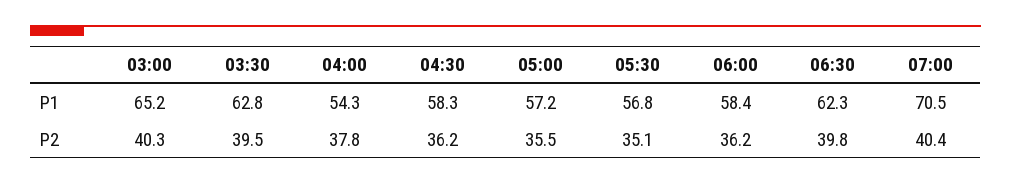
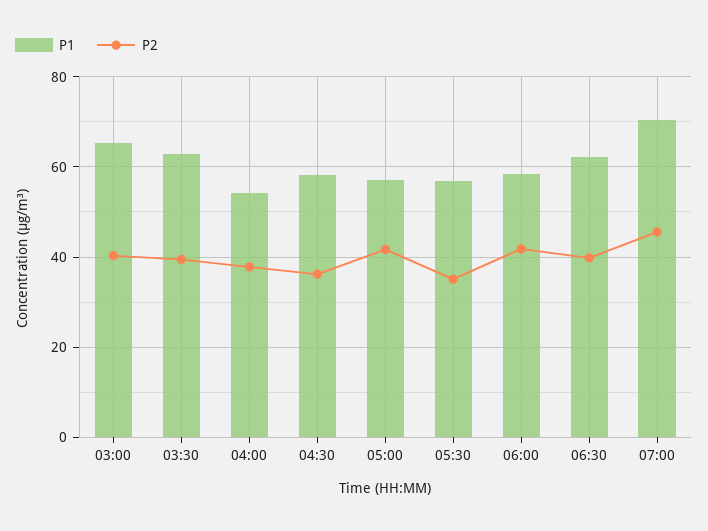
P2, 05:00: 35.5 -> 42
P2, 06:00: 36.2 -> 42
P2, 07:00: 40.4 -> 46

